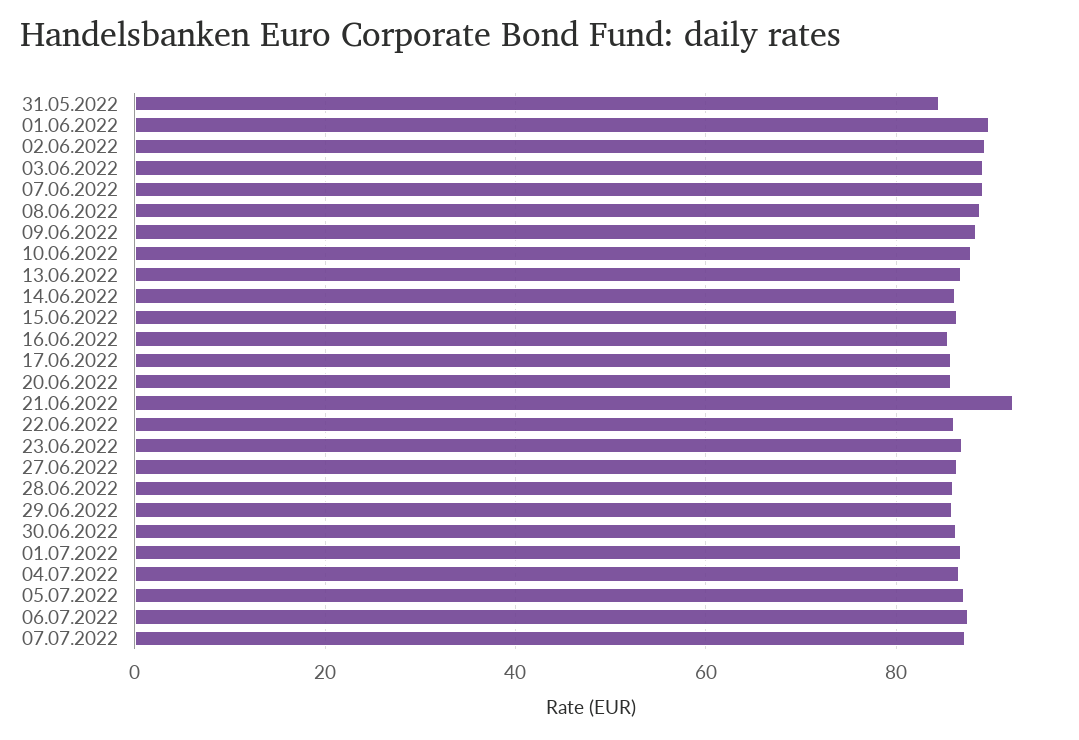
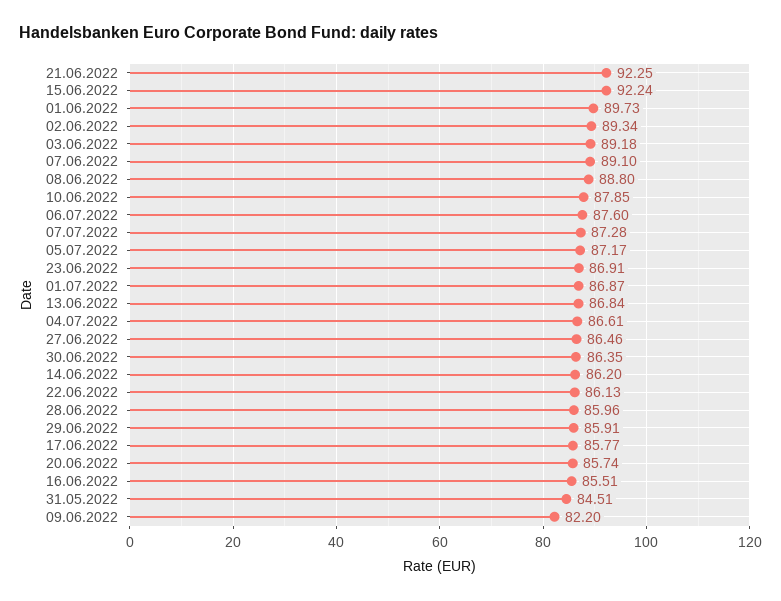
09.06.2022: 88 -> 82.2
15.06.2022: 86 -> 92.24

